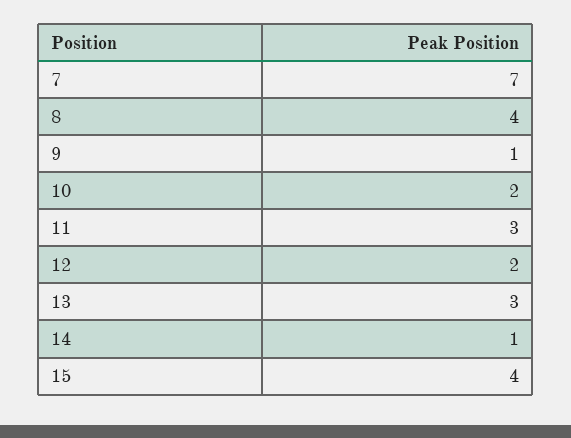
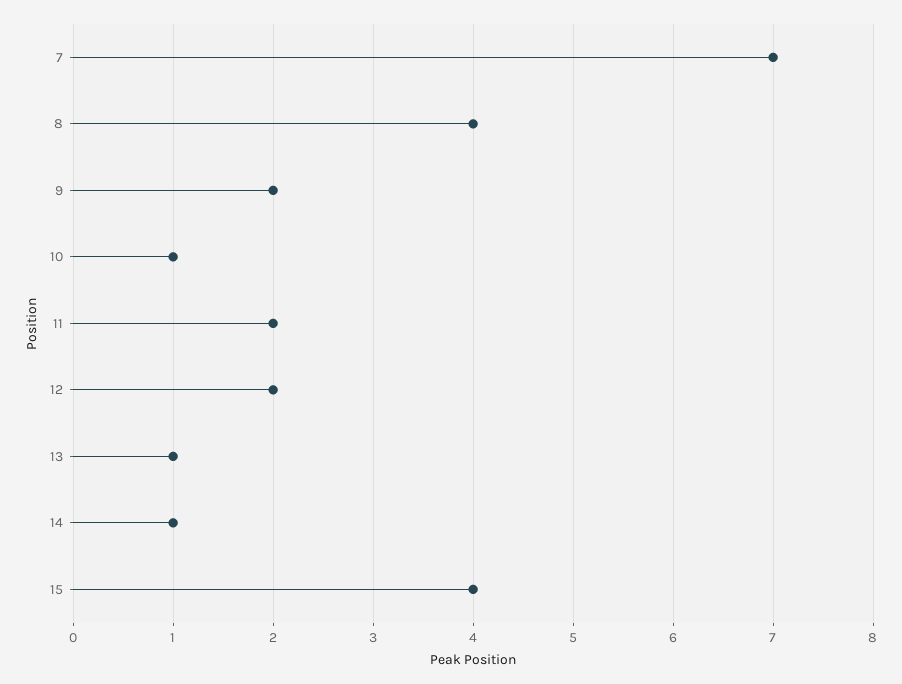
9: 1 -> 2
10: 2 -> 1
11: 3 -> 2
13: 3 -> 1

